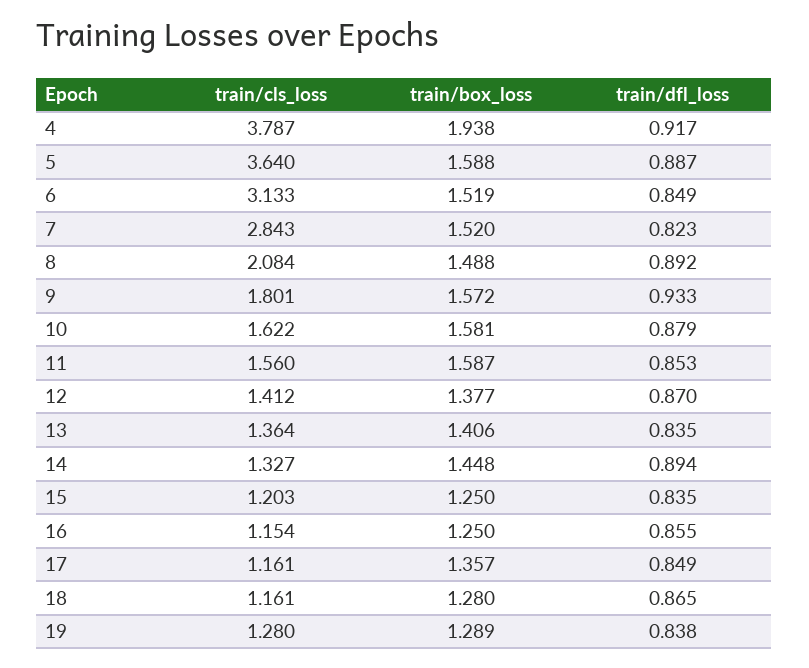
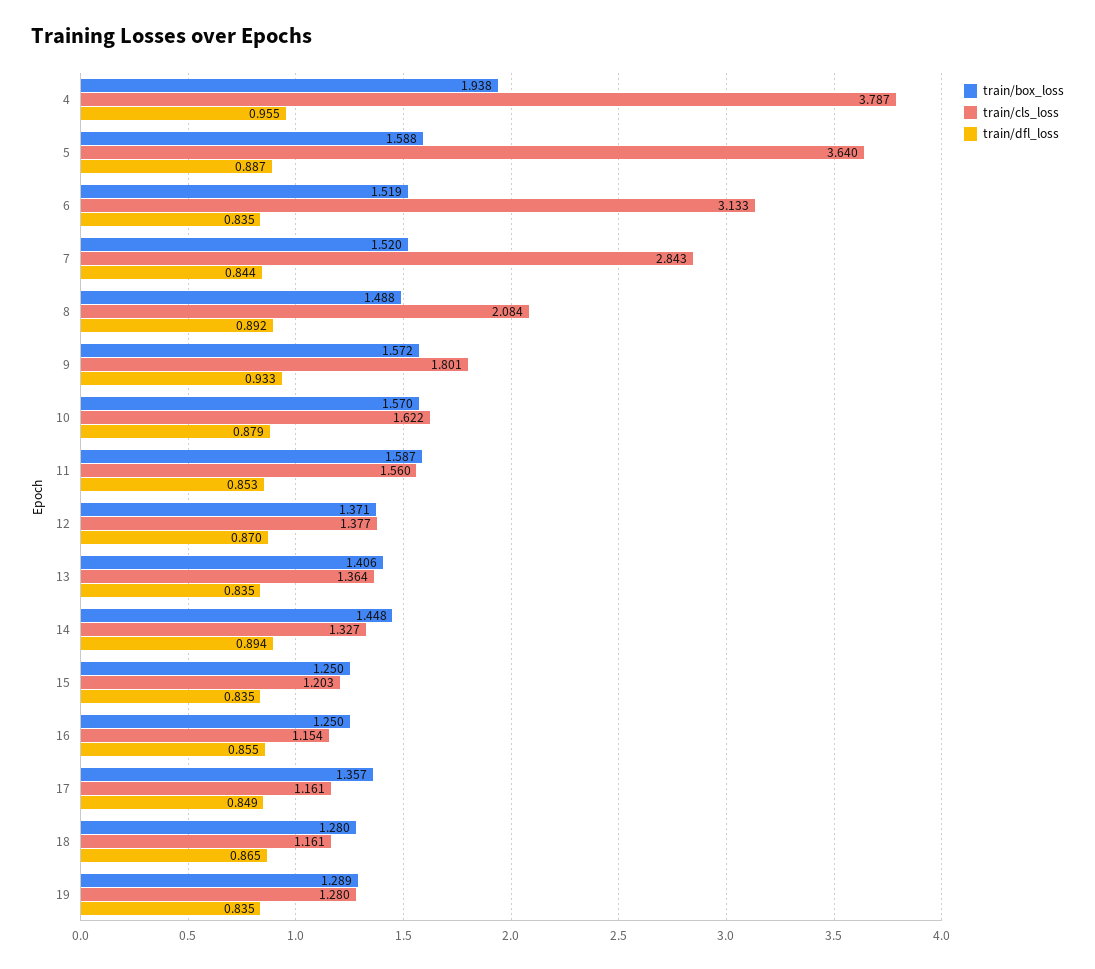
train/dfl_loss, 4: 0.917 -> 0.955
train/dfl_loss, 6: 0.849 -> 0.835
train/dfl_loss, 7: 0.823 -> 0.844
train/box_loss, 10: 1.581 -> 1.57
train/cls_loss, 12: 1.412 -> 1.377
train/box_loss, 12: 1.377 -> 1.371
train/dfl_loss, 19: 0.838 -> 0.835

